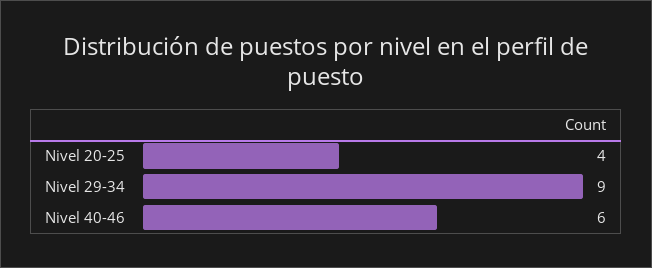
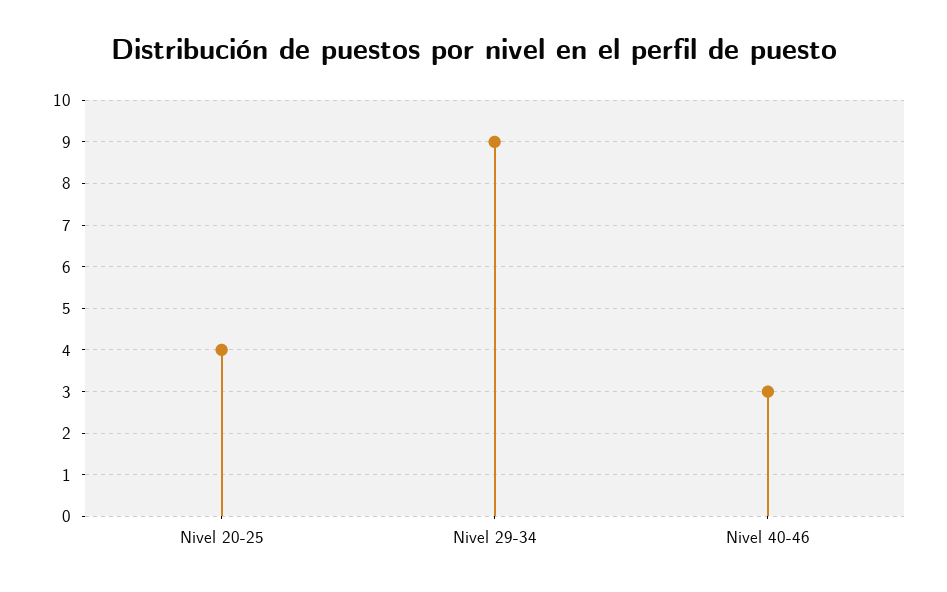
Nivel 40-46: 6 -> 3

